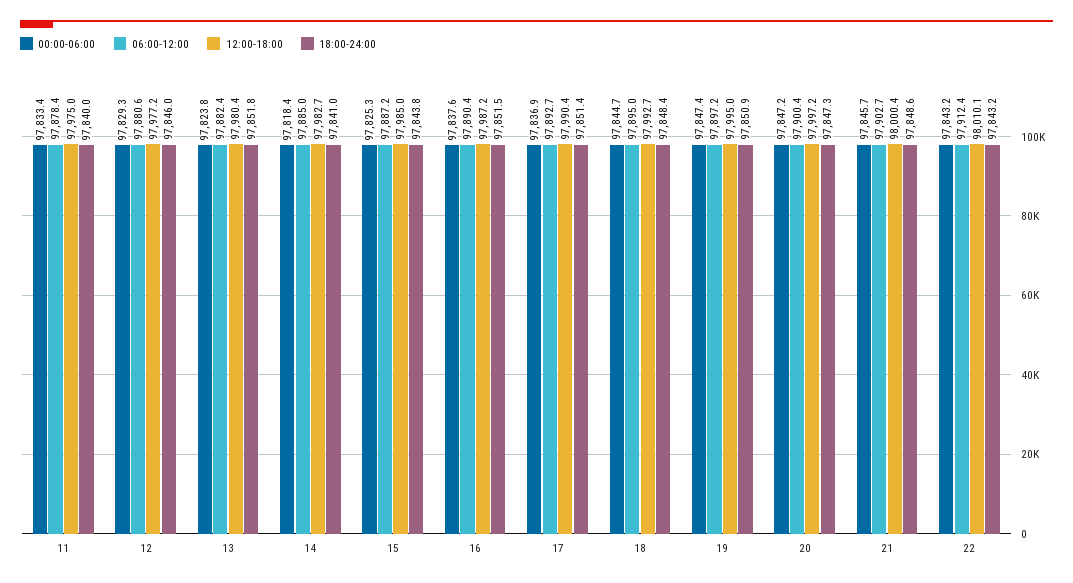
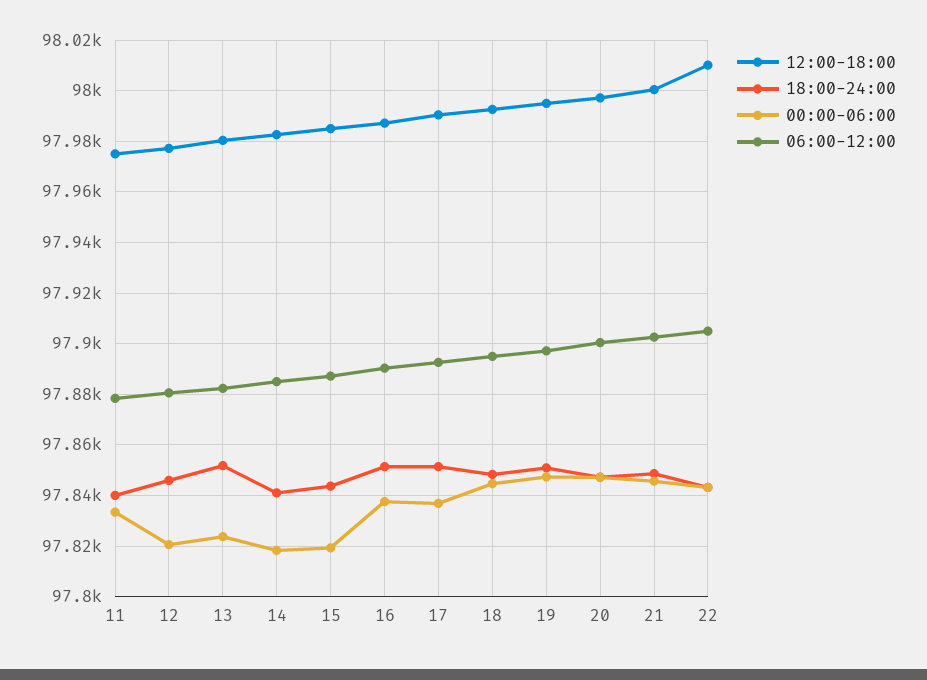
00:00-06:00, 12: 97829.3 -> 97820
00:00-06:00, 15: 97825.3 -> 97820
06:00-12:00, 22: 97912.4 -> 97905

